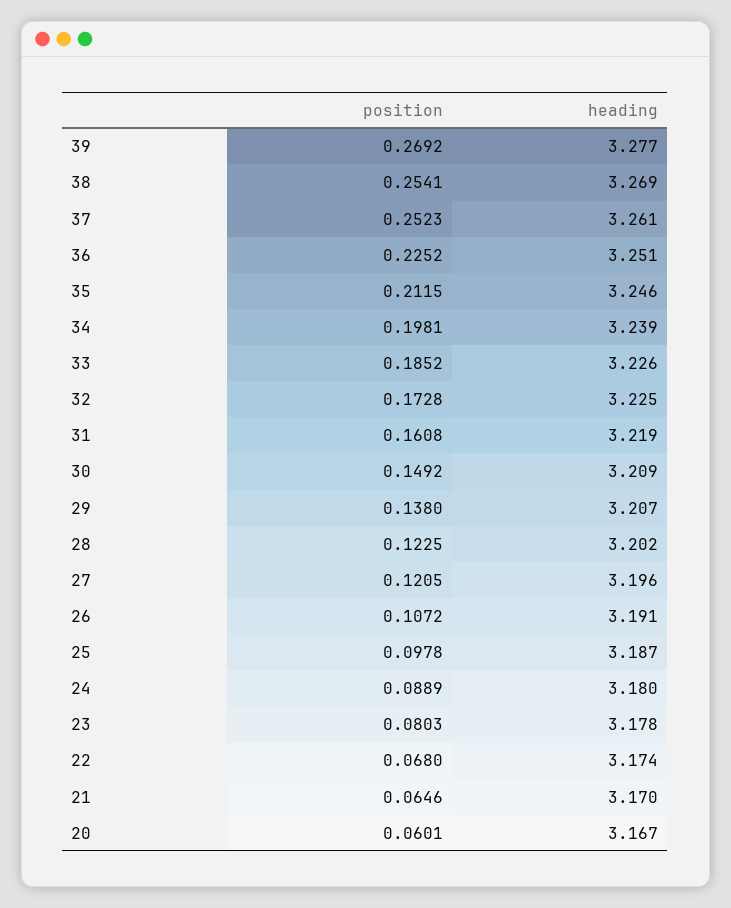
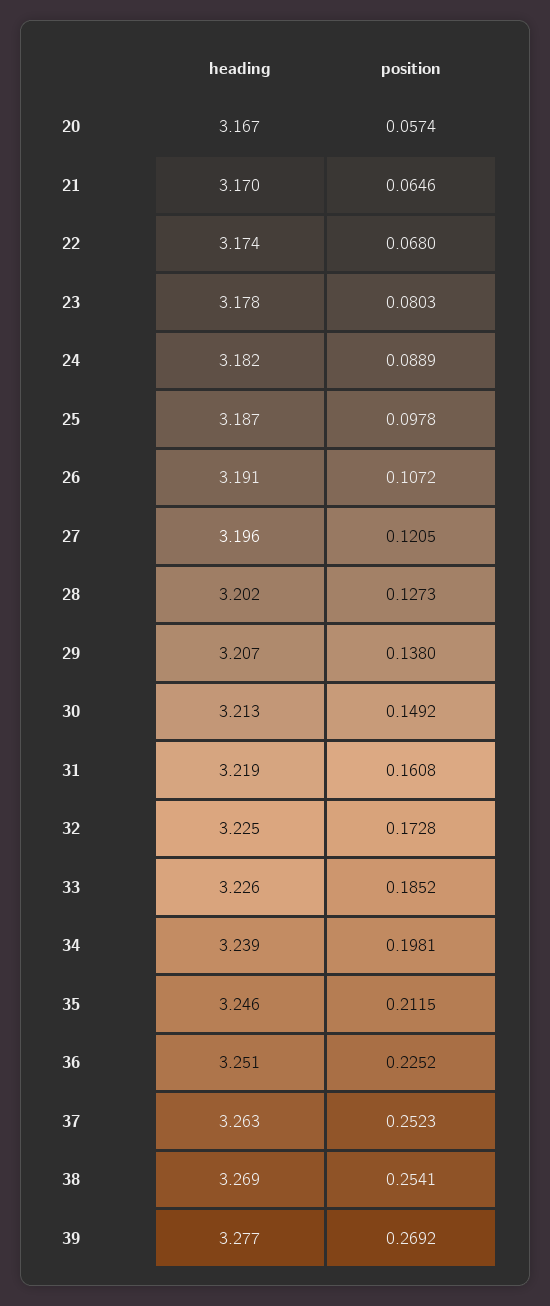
heading, 37: 3.261 -> 3.263
heading, 30: 3.209 -> 3.213
position, 28: 0.1225 -> 0.1273
heading, 24: 3.18 -> 3.182
position, 20: 0.0601 -> 0.0574

